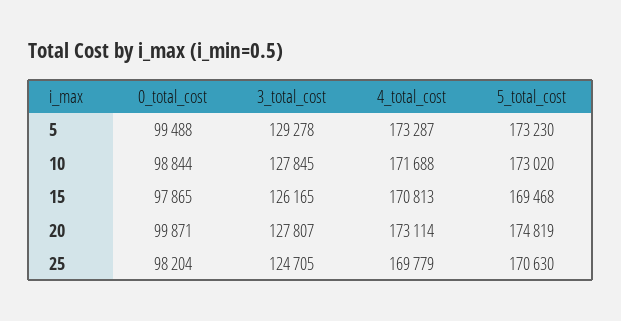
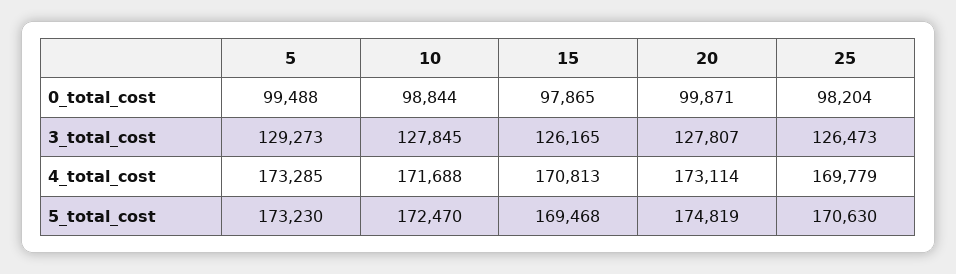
3_total_cost, 5: 129278 -> 129273
4_total_cost, 5: 173287 -> 173285
5_total_cost, 10: 173020 -> 172470
3_total_cost, 25: 124705 -> 126473

